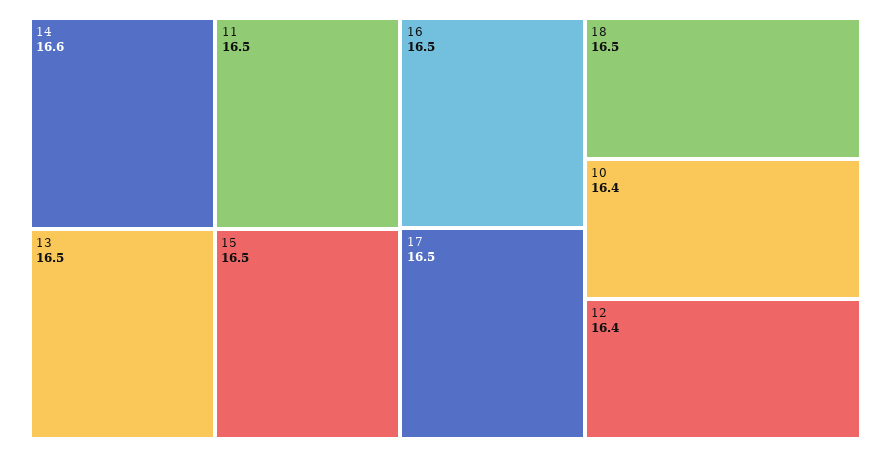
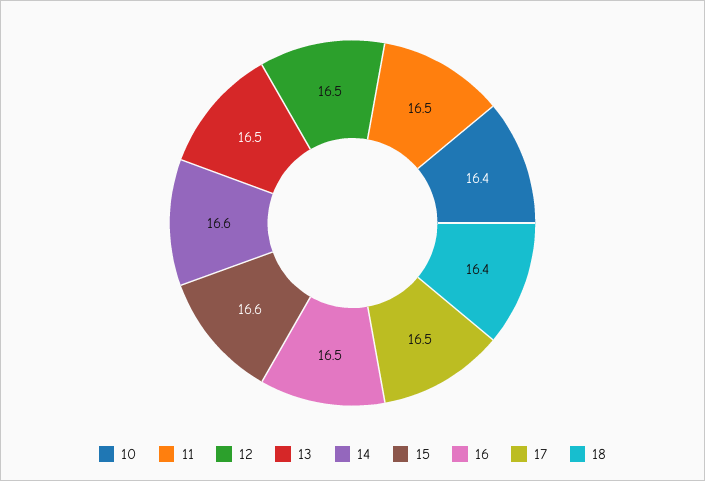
15: 16.5 -> 16.6
18: 16.5 -> 16.4
12: 16.4 -> 16.5

